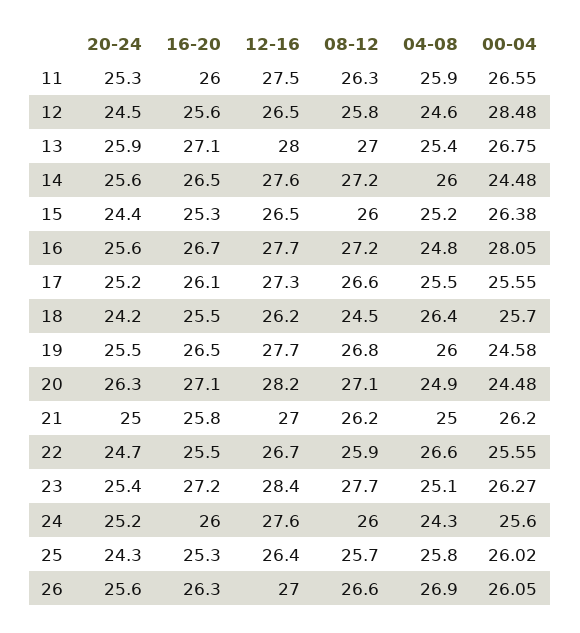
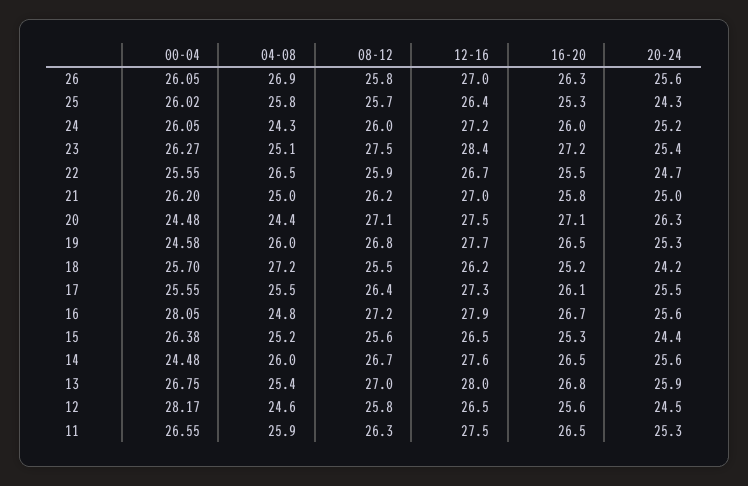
16-20, 11: 26 -> 26.5
00-04, 12: 28.48 -> 28.17
16-20, 13: 27.1 -> 26.8
08-12, 14: 27.2 -> 26.7
08-12, 15: 26 -> 25.6
12-16, 16: 27.7 -> 27.9
20-24, 17: 25.2 -> 25.5
08-12, 17: 26.6 -> 26.4
16-20, 18: 25.5 -> 25.2
08-12, 18: 24.5 -> 25.5
04-08, 18: 26.4 -> 27.2
20-24, 19: 25.5 -> 25.3
12-16, 20: 28.2 -> 27.5
04-08, 20: 24.9 -> 24.4
04-08, 22: 26.6 -> 26.5
08-12, 23: 27.7 -> 27.5
12-16, 24: 27.6 -> 27.2
00-04, 24: 25.6 -> 26.05
08-12, 26: 26.6 -> 25.8

